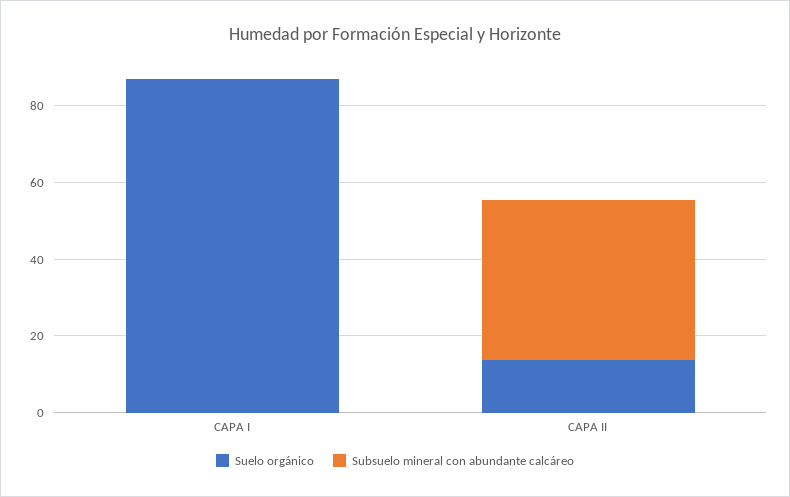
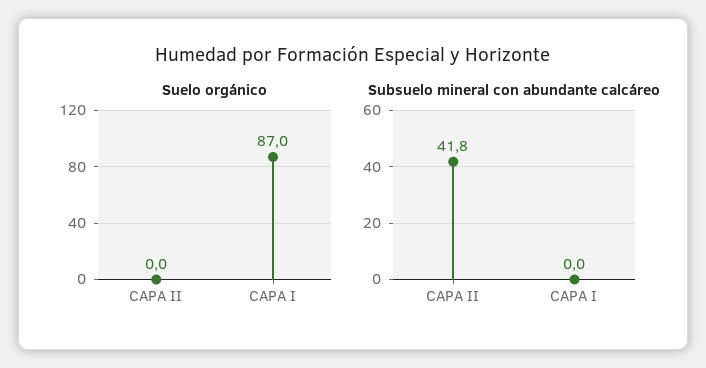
Suelo orgánico, CAPA II: 15 -> 0

